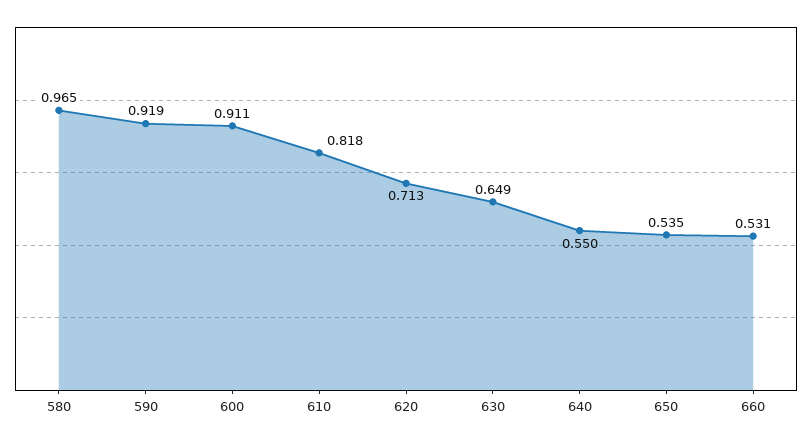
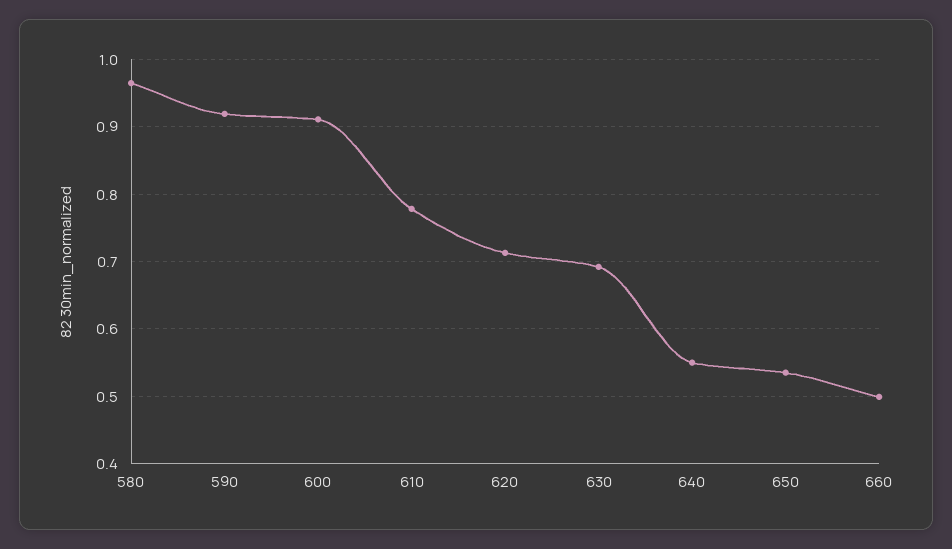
610: 0.818 -> 0.78
630: 0.649 -> 0.69
660: 0.531 -> 0.5

